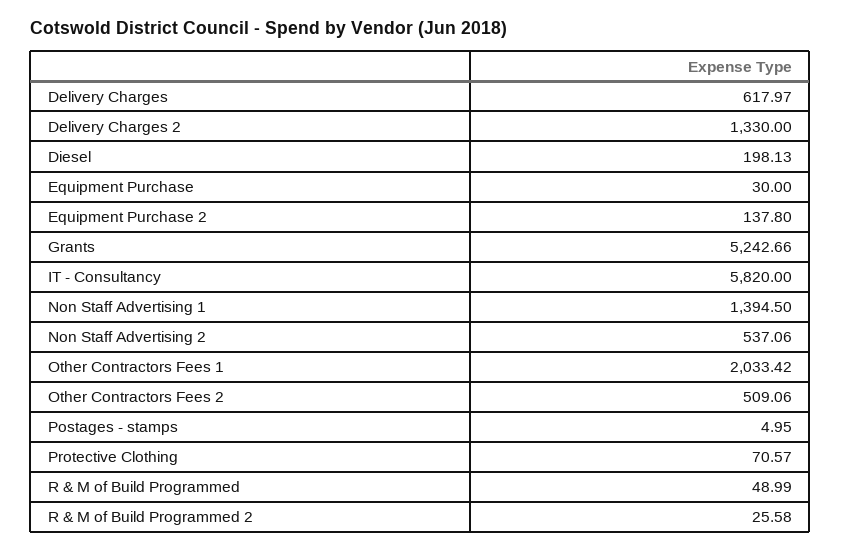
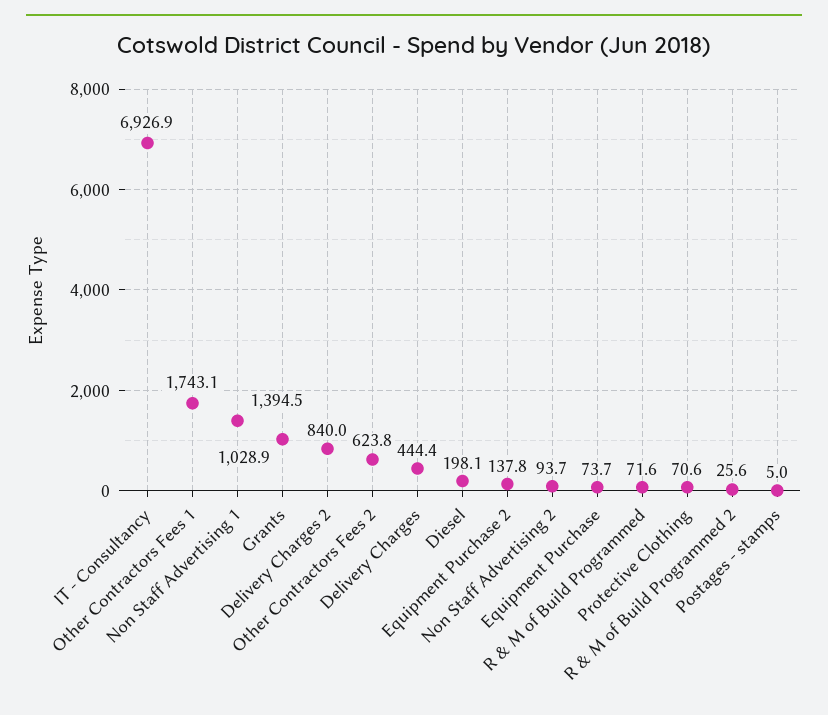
Delivery Charges: 617.97 -> 444.4
Delivery Charges 2: 1330 -> 840
Equipment Purchase: 30 -> 73.7
Grants: 5242.66 -> 1028.9
IT - Consultancy: 5820 -> 6926.9
Non Staff Advertising 2: 537.06 -> 93.7
Other Contractors Fees 1: 2033.42 -> 1743.1
Other Contractors Fees 2: 509.06 -> 623.8
R & M of Build Programmed: 48.99 -> 71.6

